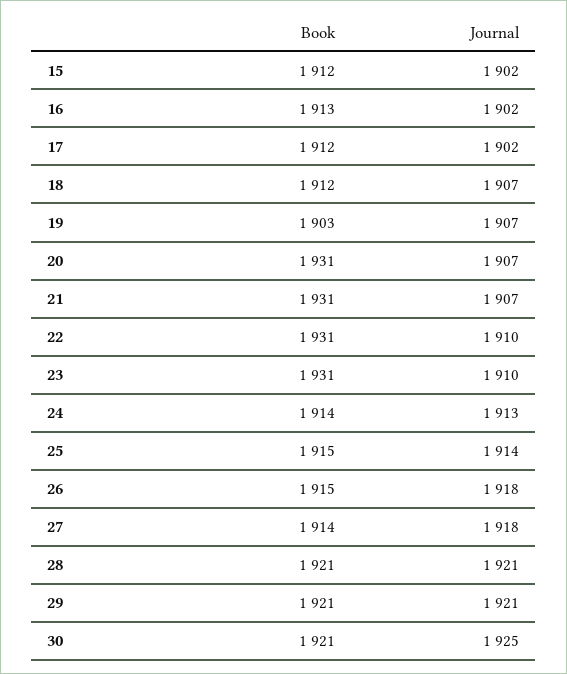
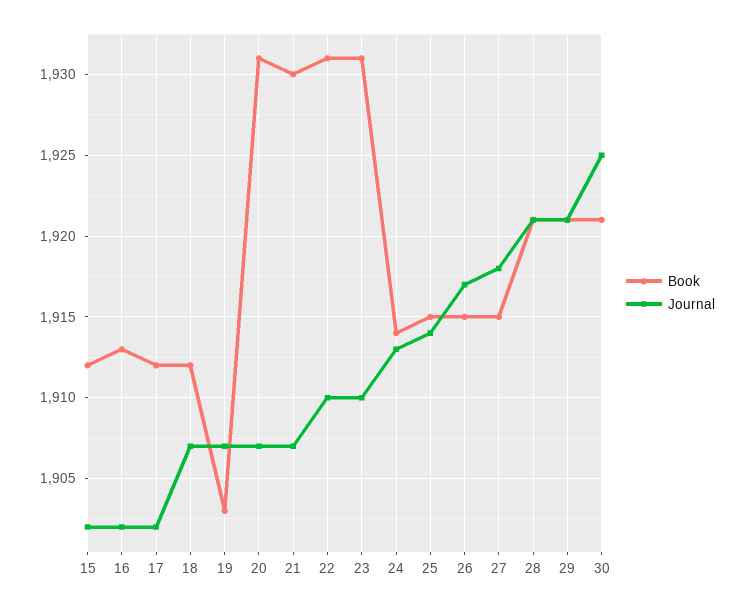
Book, 21: 1931 -> 1930
Journal, 26: 1918 -> 1917
Book, 27: 1914 -> 1915

